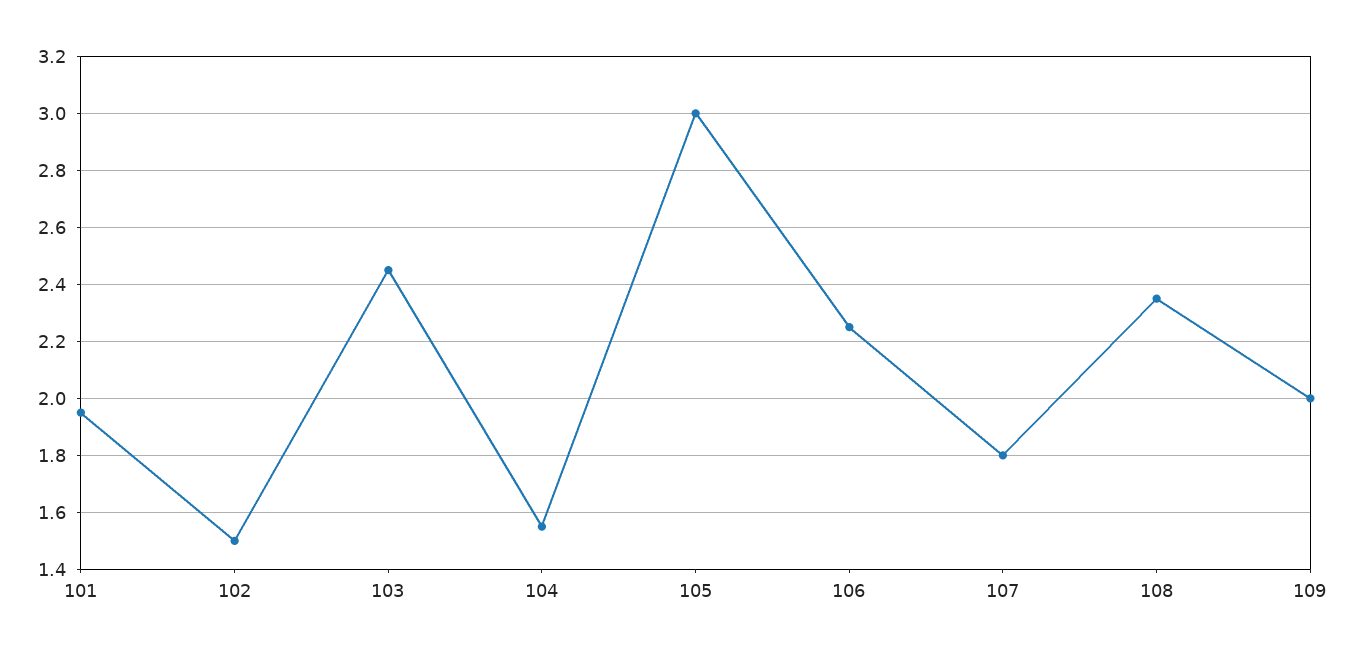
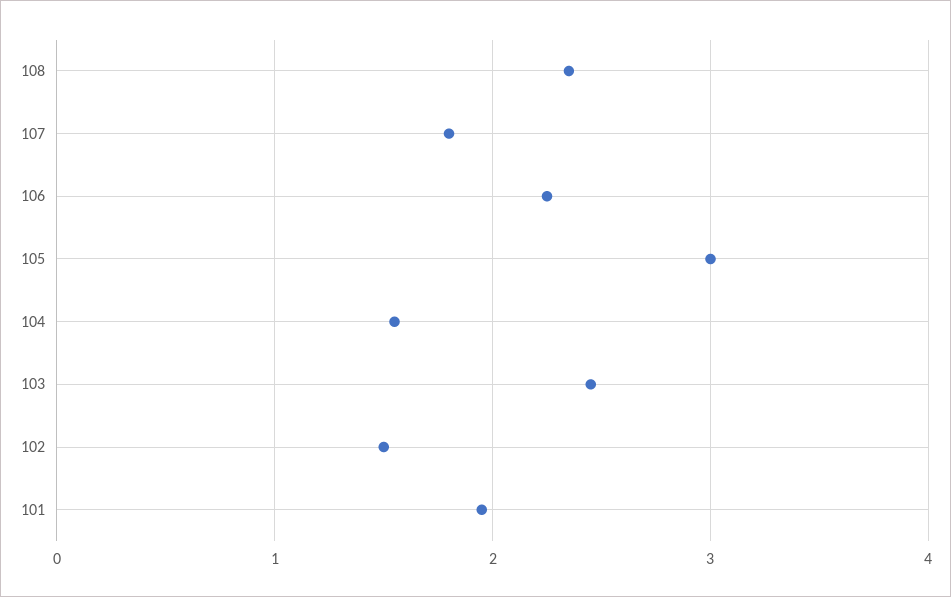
109: 2 -> none

